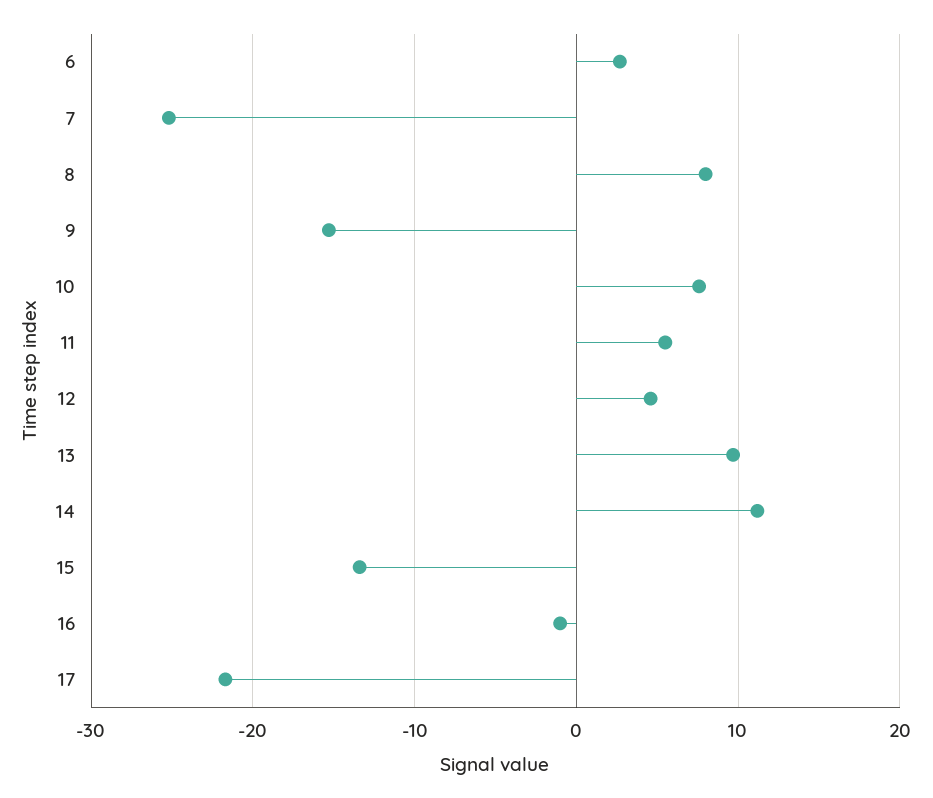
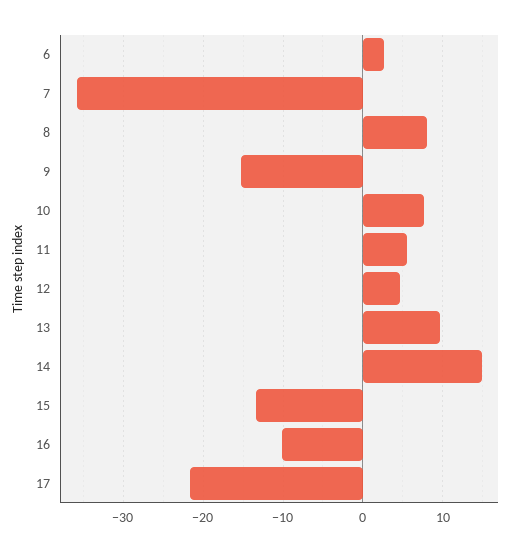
7: -25 -> -36
14: 11 -> 15
16: -1 -> -10

